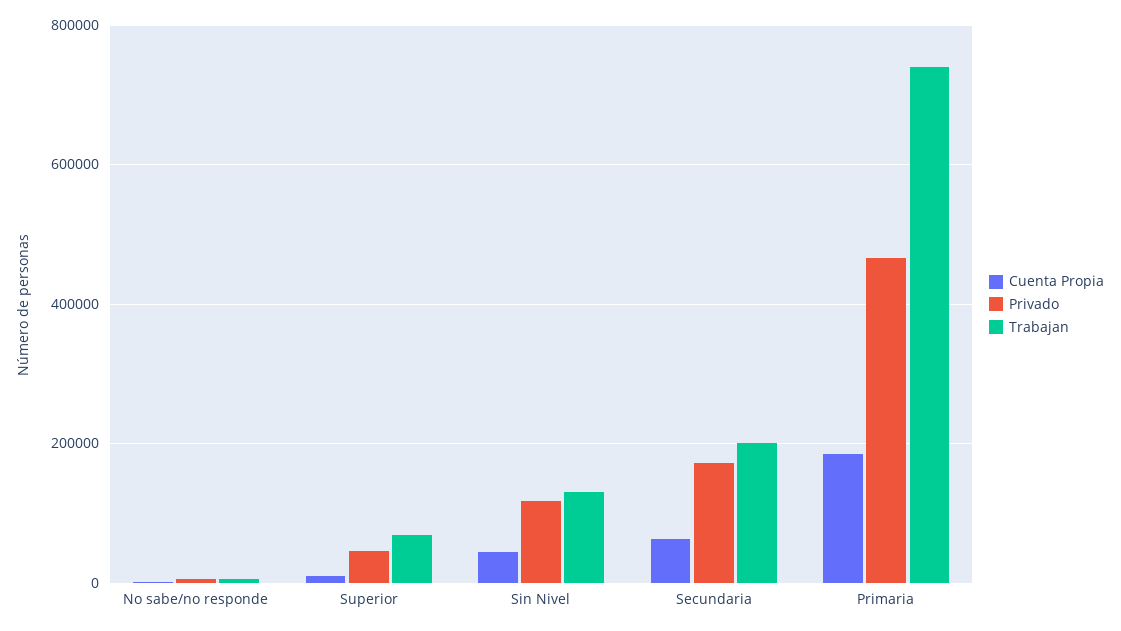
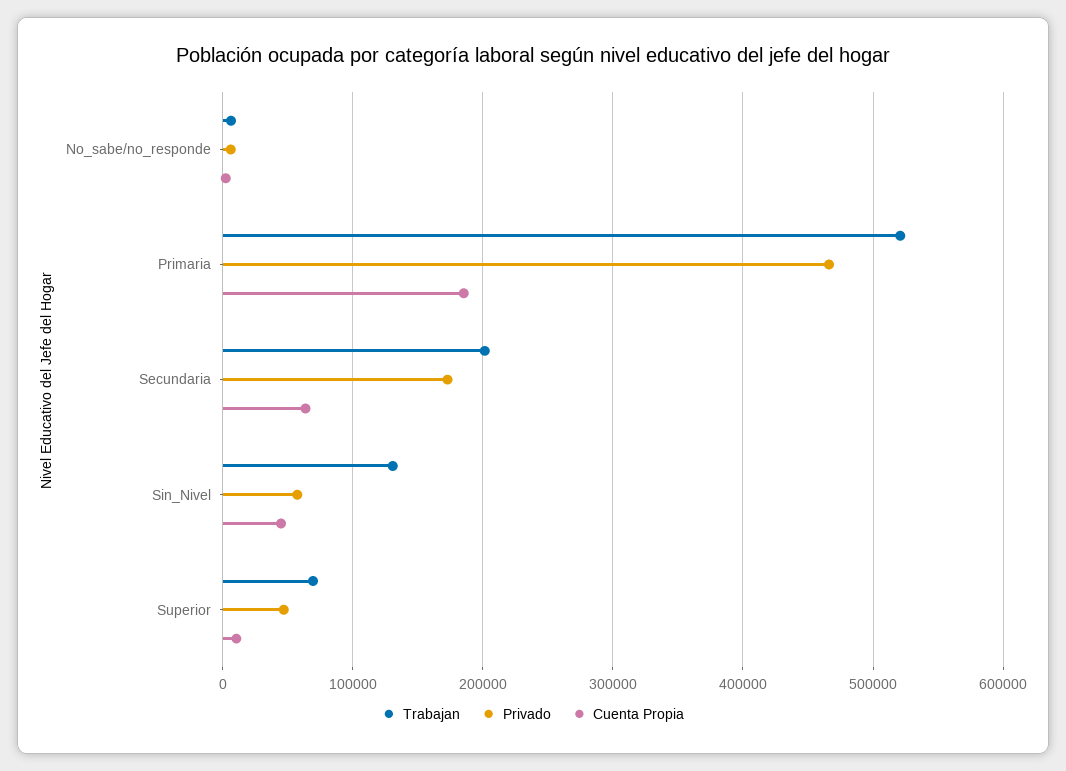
Privado, Sin Nivel: 120000 -> 60000
Trabajan, Primaria: 740000 -> 520000

